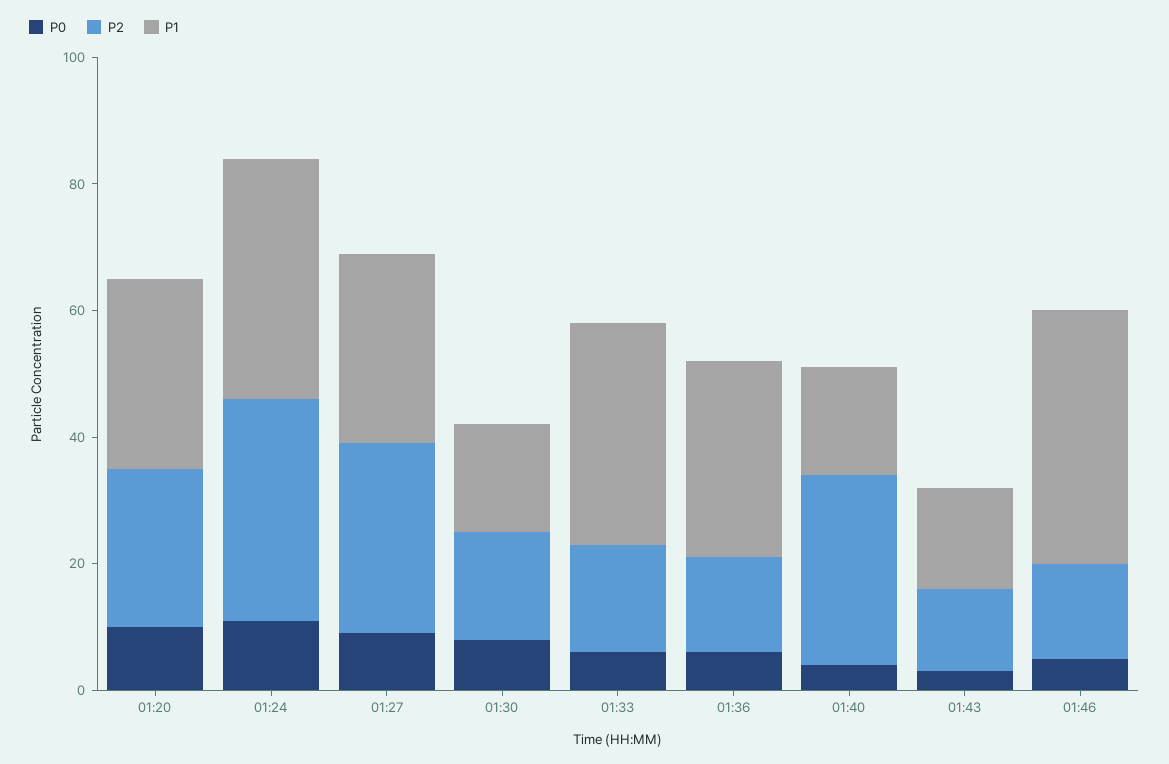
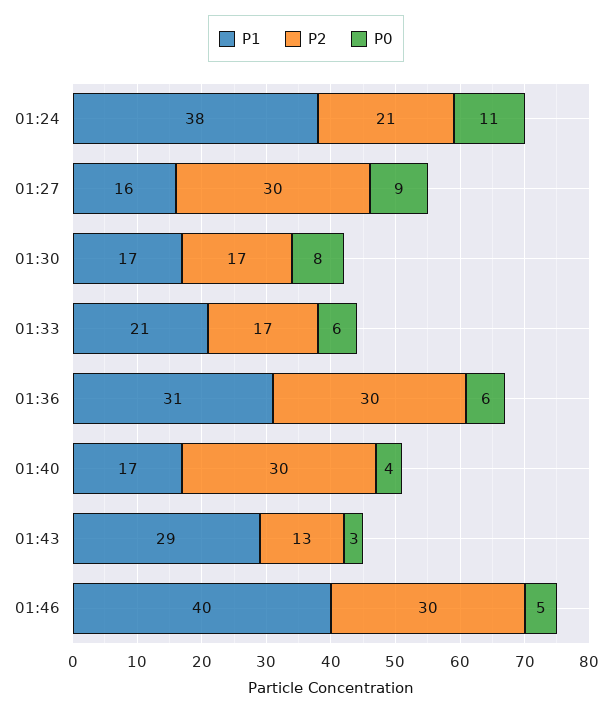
P0, 01:20: 10 -> none
P2, 01:20: 25 -> none
P1, 01:20: 30 -> none
P2, 01:24: 35 -> 21
P1, 01:27: 30 -> 16
P1, 01:33: 35 -> 21
P2, 01:36: 15 -> 30
P1, 01:43: 15 -> 29
P2, 01:46: 15 -> 30

